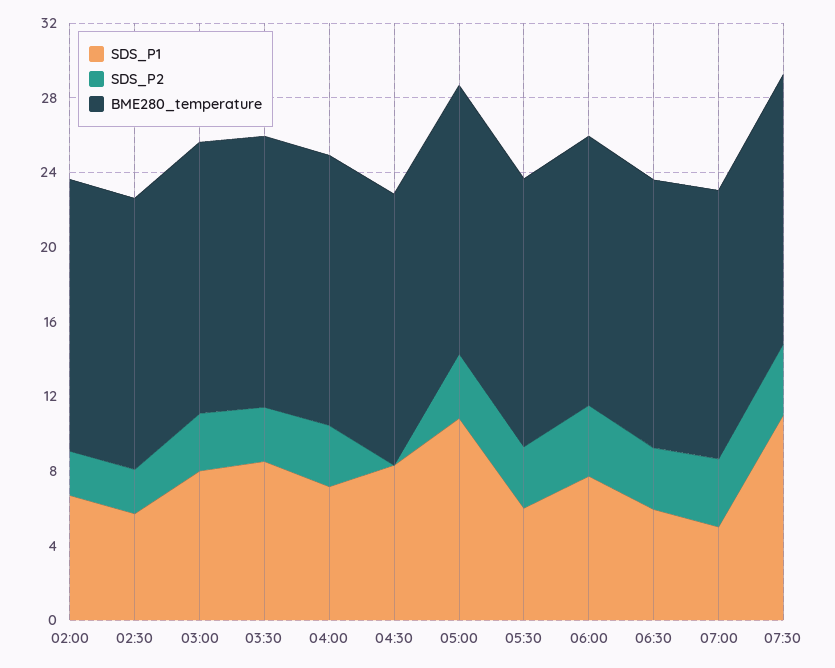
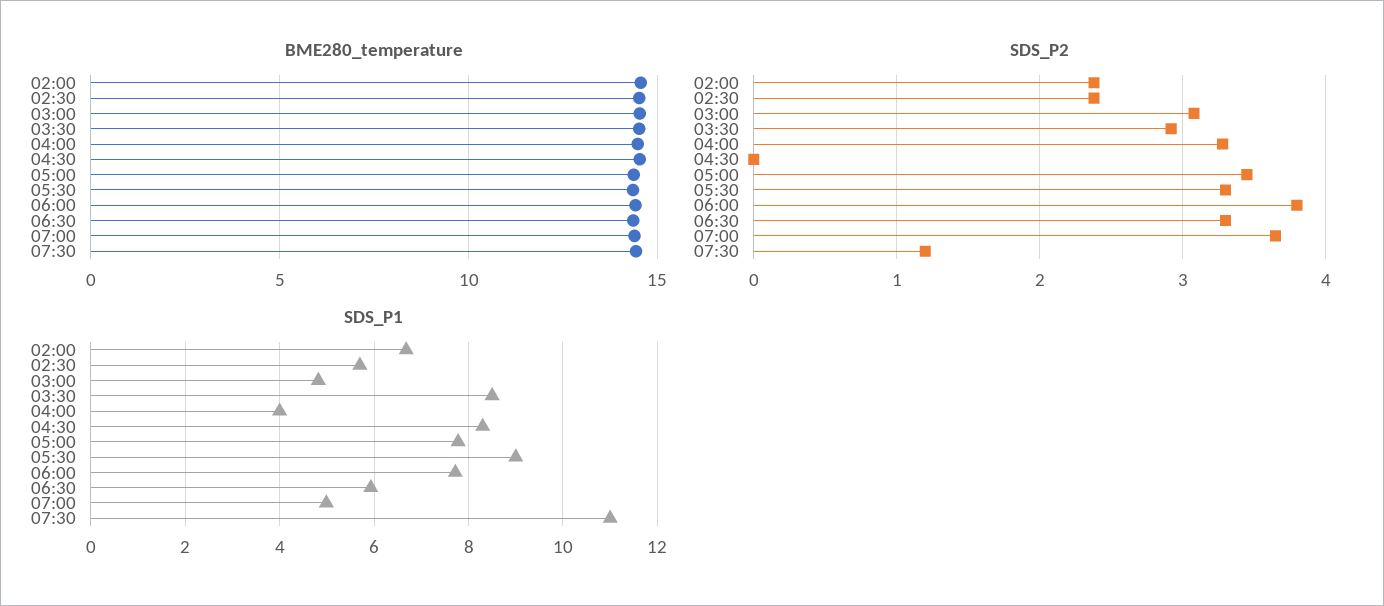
SDS_P1, 03:00: 8 -> 4.8
SDS_P1, 04:00: 7 -> 4
SDS_P1, 05:00: 11 -> 7.8
SDS_P1, 05:30: 6 -> 9
SDS_P2, 07:30: 4 -> 1.2

